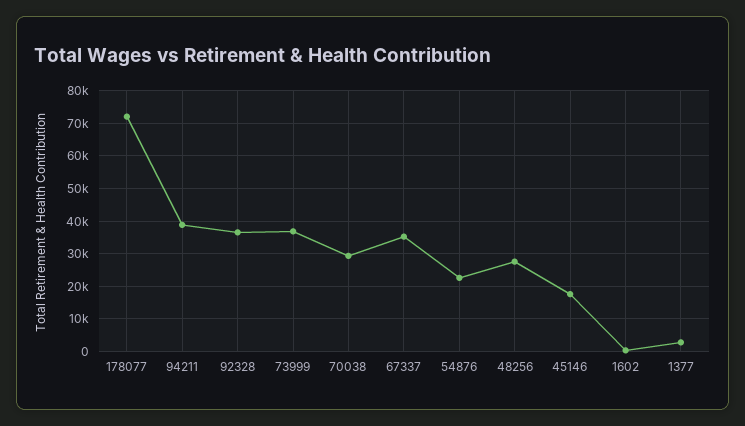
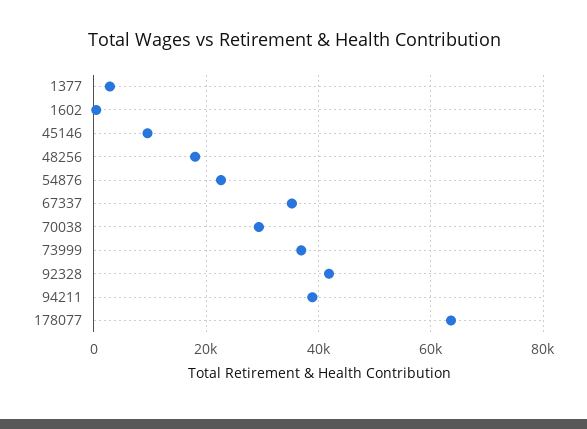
178077: 72000 -> 64000
92328: 36000 -> 42000
48256: 28000 -> 18000
45146: 18000 -> 10000

